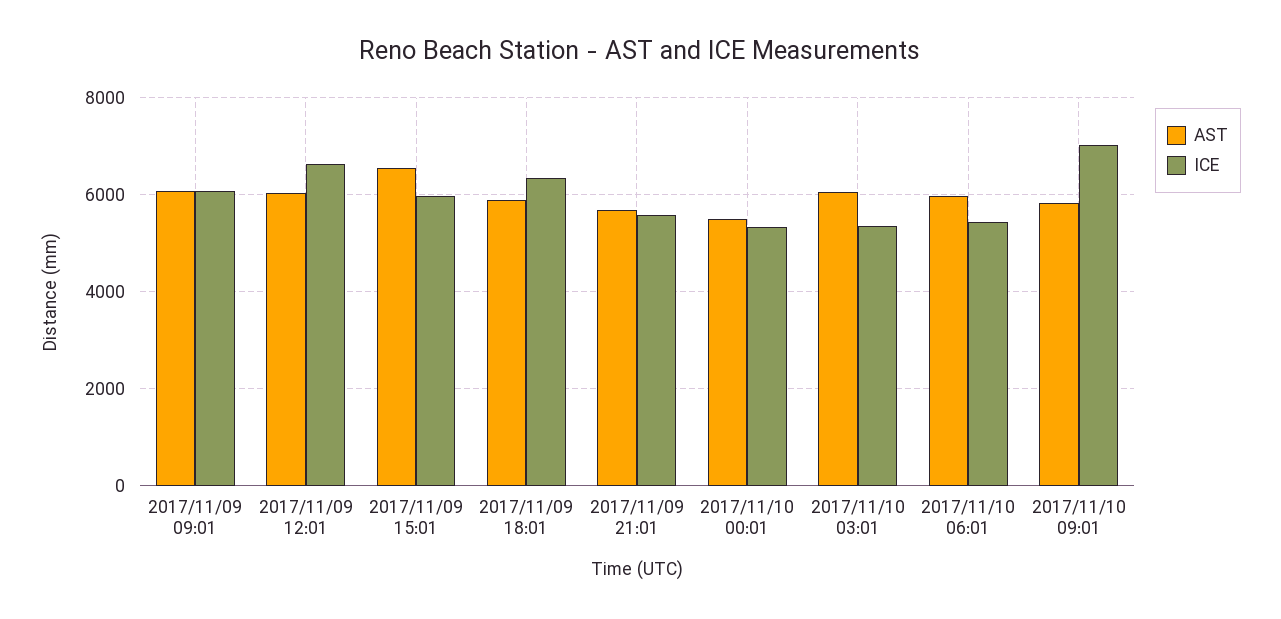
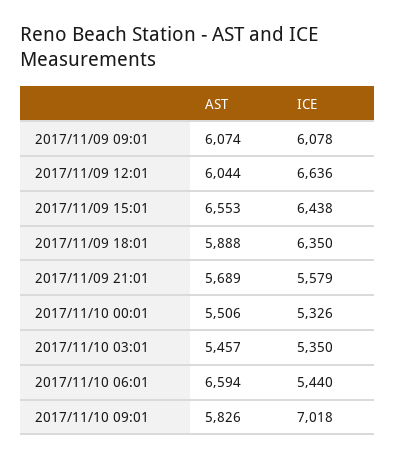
ICE, 2017/11/09 15:01: 6000 -> 6438
AST, 2017/11/10 03:01: 6000 -> 5457
AST, 2017/11/10 06:01: 6000 -> 6594

